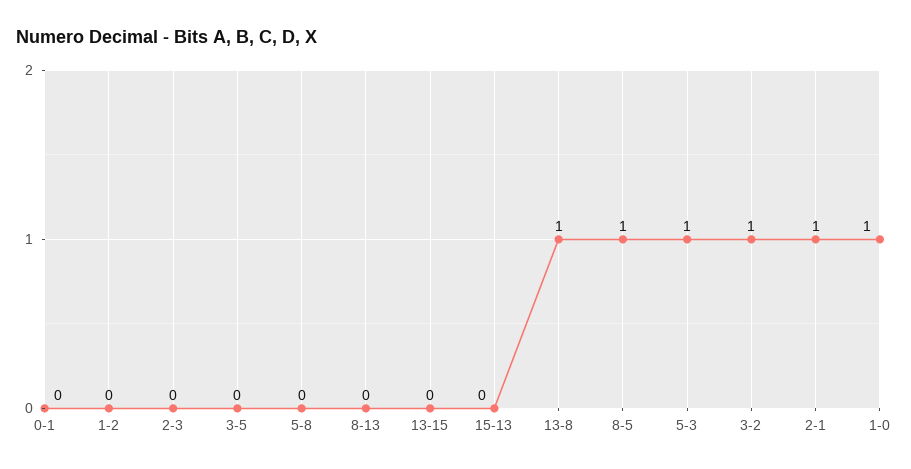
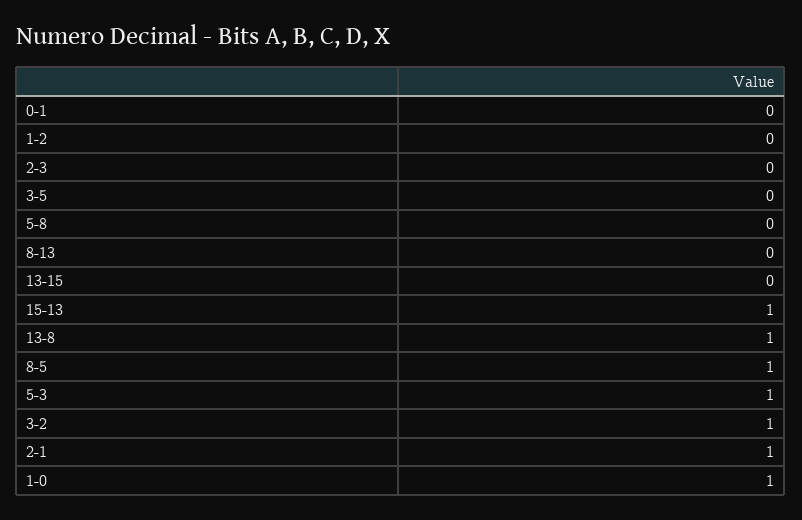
15-13: 0 -> 1

